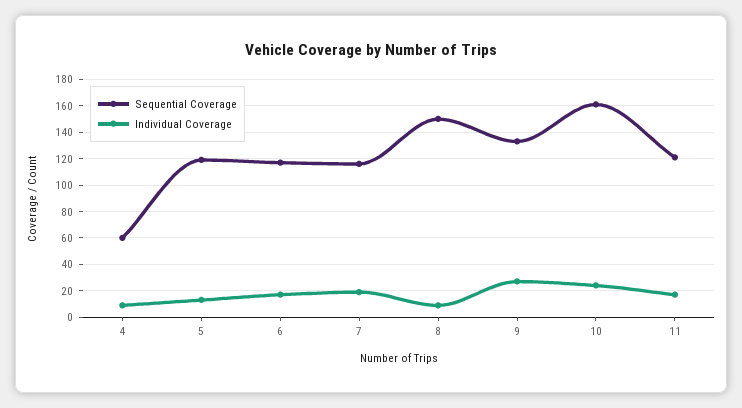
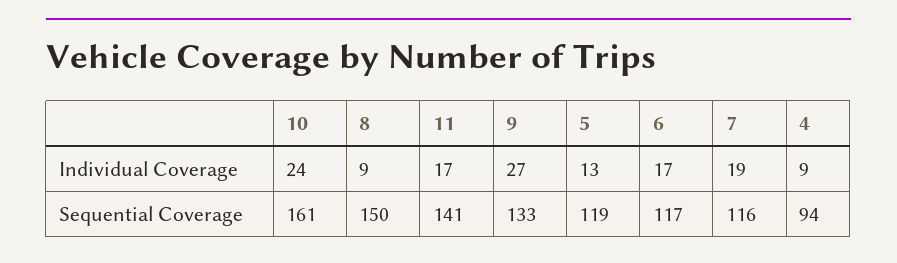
Sequential Coverage, 4: 60 -> 94
Sequential Coverage, 11: 120 -> 141

